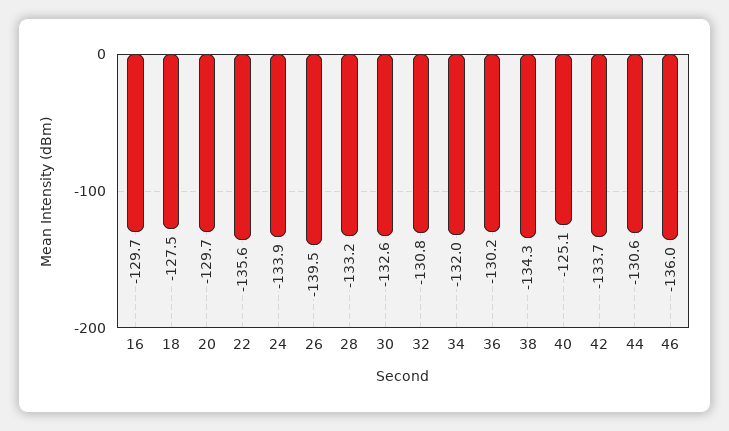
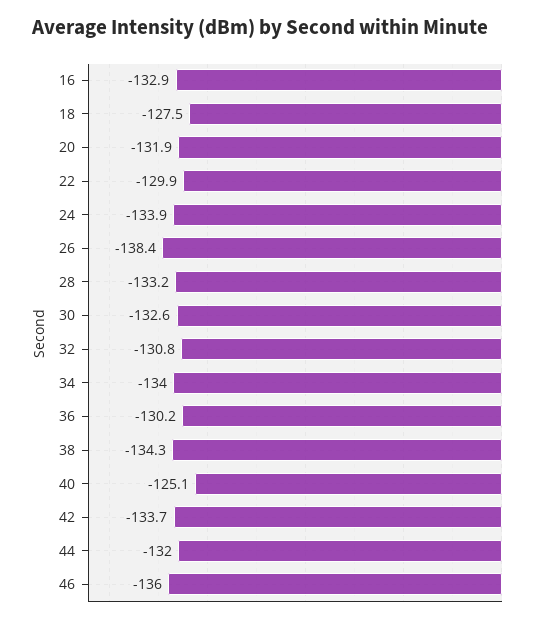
16: -129.7 -> -132.9
20: -129.7 -> -131.9
22: -135.6 -> -129.9
26: -139.5 -> -138.4
34: -132 -> -134
44: -130.6 -> -132

